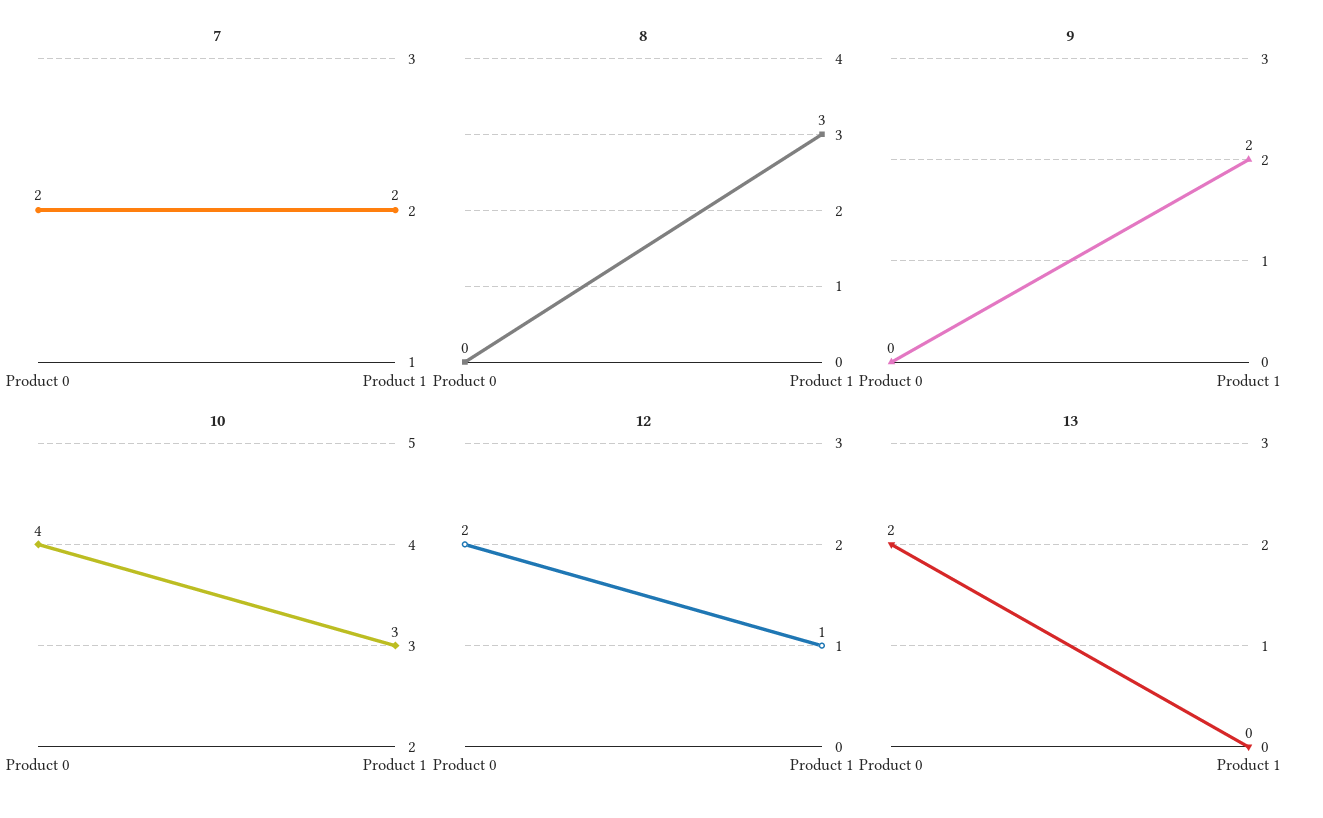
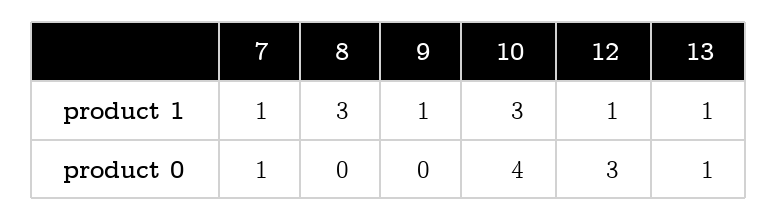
7, Product 0: 2 -> 1
7, Product 1: 2 -> 1
9, Product 1: 2 -> 1
12, Product 0: 2 -> 3
13, Product 0: 2 -> 1
13, Product 1: 0 -> 1

